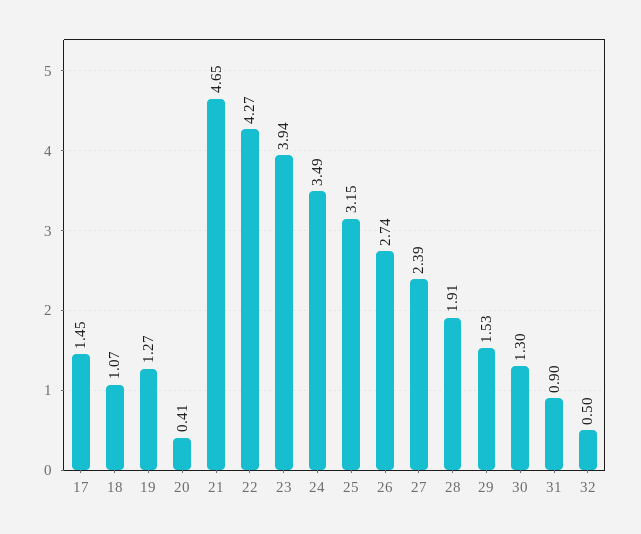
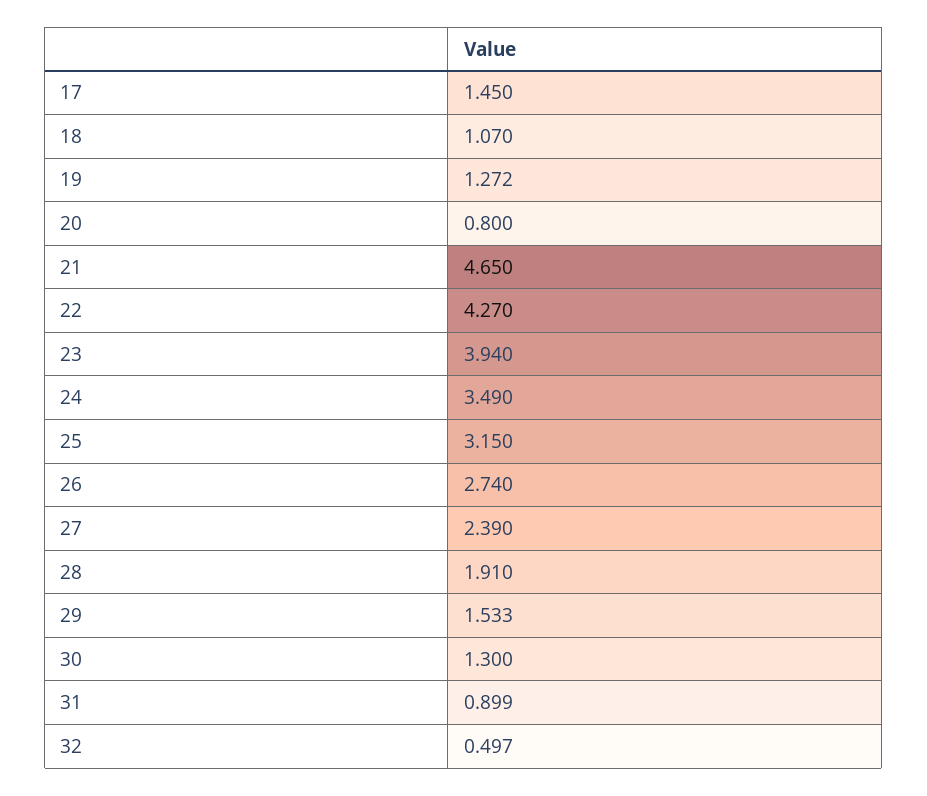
20: 0.41 -> 0.8

